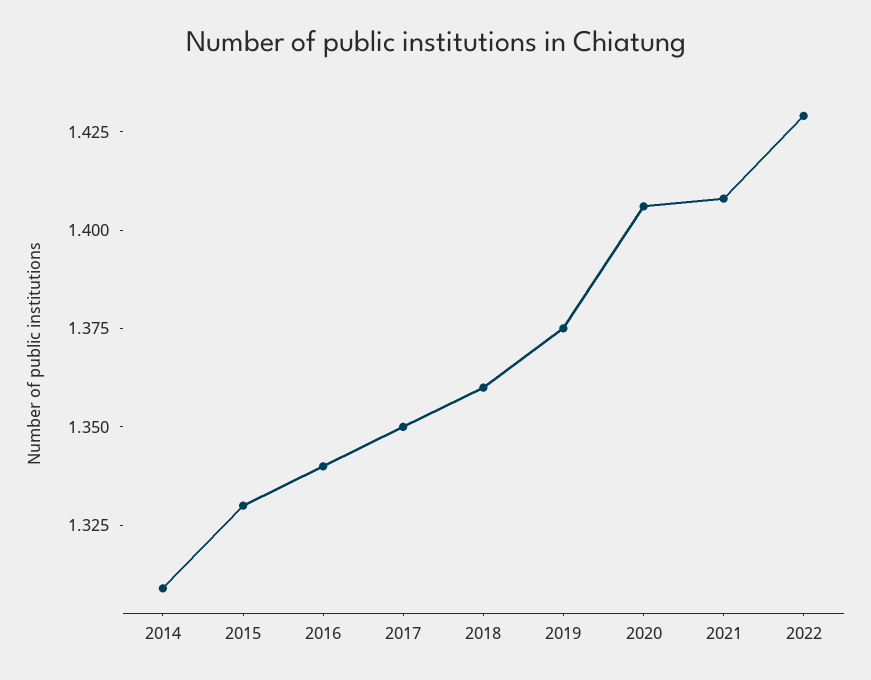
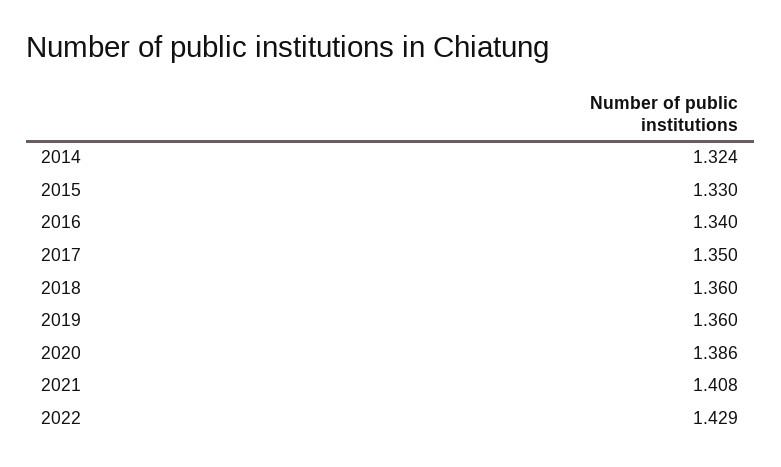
2014: 1.31 -> 1.324
2019: 1.375 -> 1.36
2020: 1.405 -> 1.386

